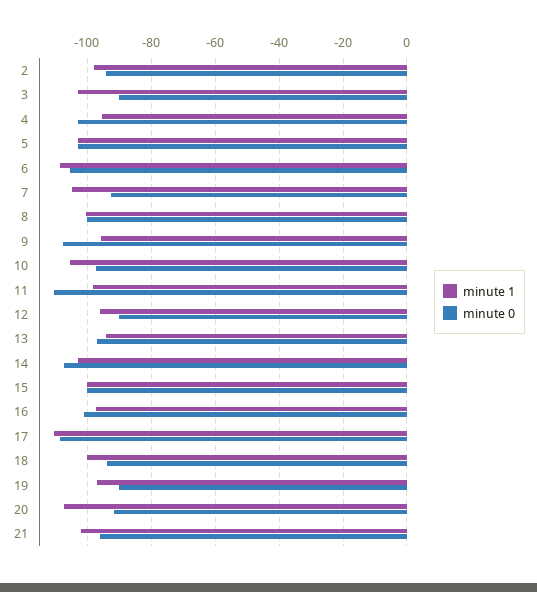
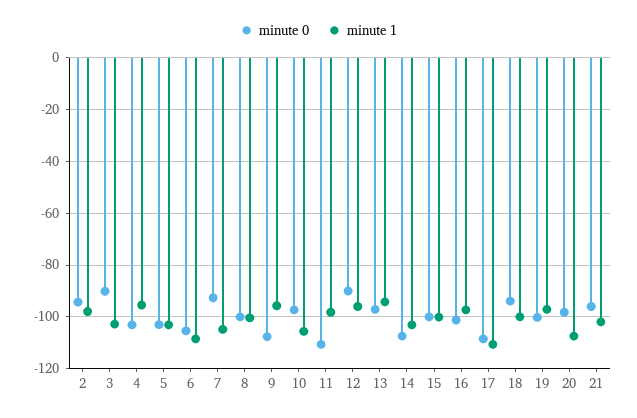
minute 0, 19: -90 -> -100
minute 0, 20: -92 -> -97.5

